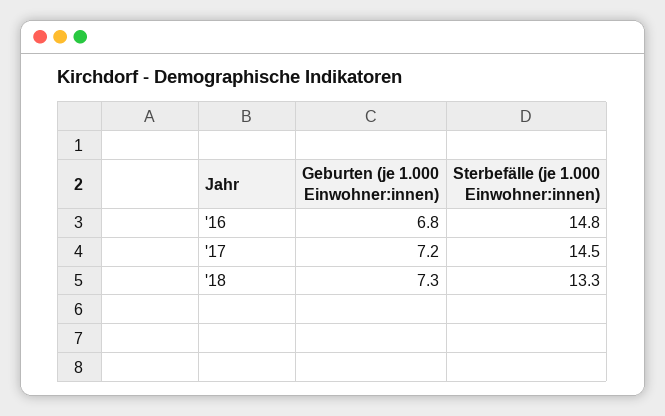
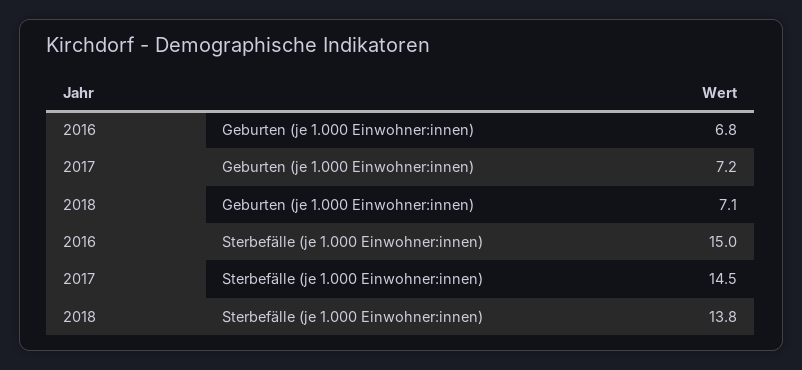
Sterbefälle (je 1.000 Einwohner:innen), '16: 14.8 -> 15
Geburten (je 1.000 Einwohner:innen), '18: 7.3 -> 7.1
Sterbefälle (je 1.000 Einwohner:innen), '18: 13.3 -> 13.8

